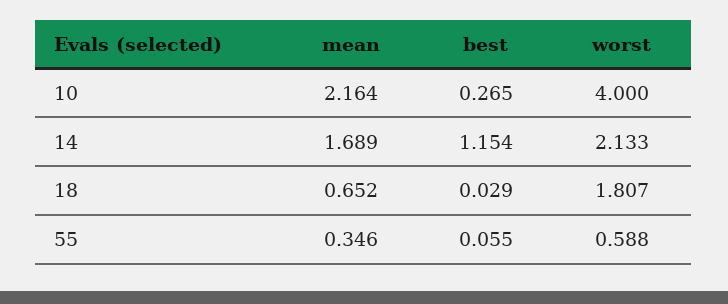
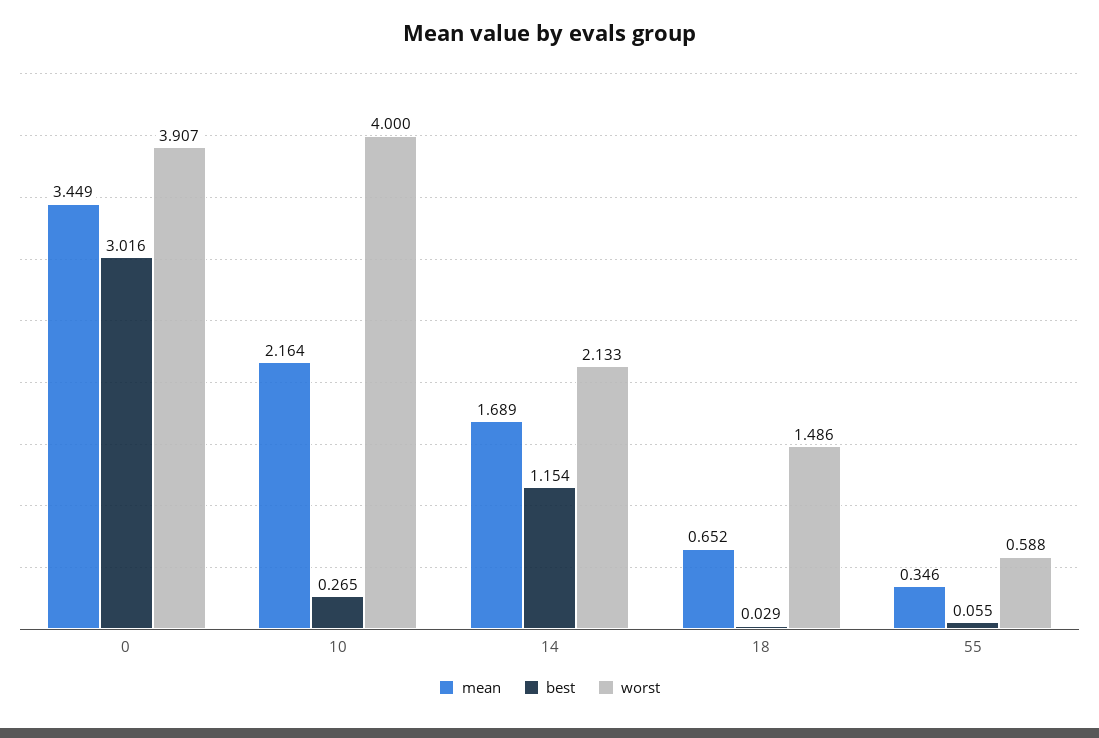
worst, 18: 1.807 -> 1.486
mean, 0: none -> 3.449
best, 0: none -> 3.016
worst, 0: none -> 3.907

